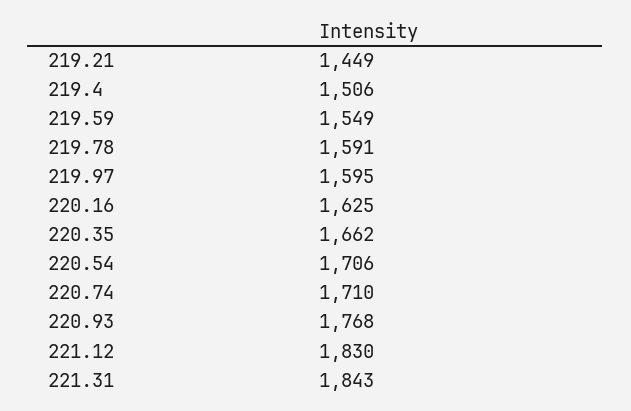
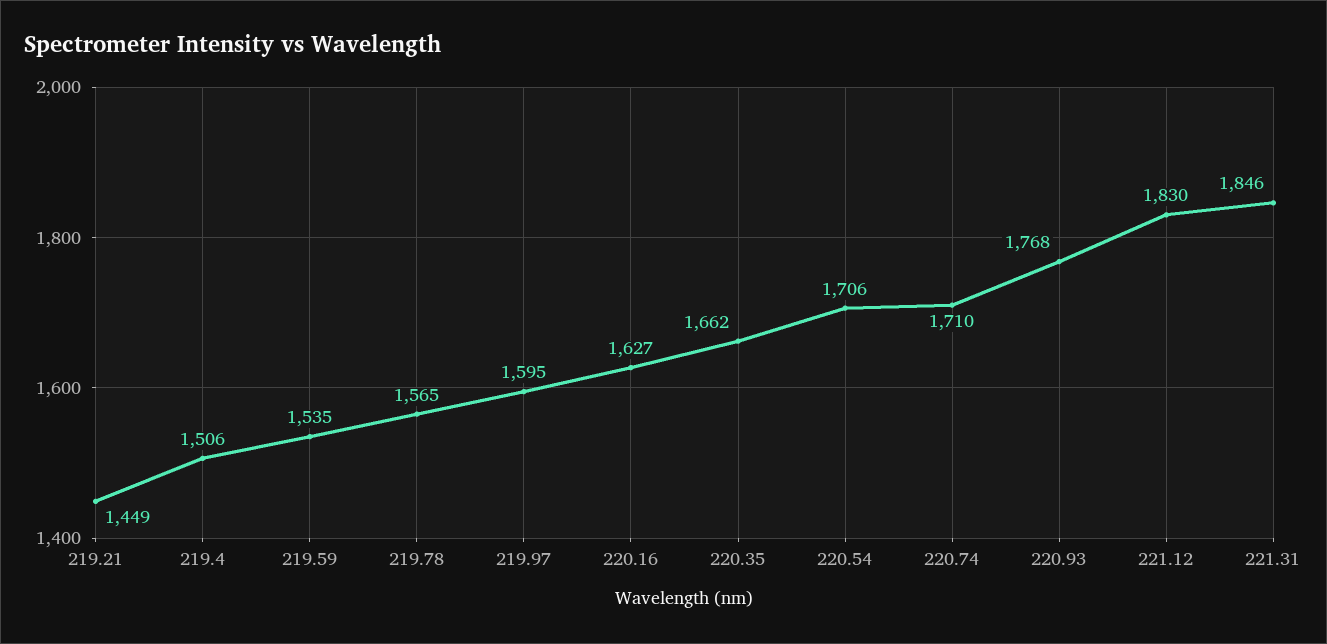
219.59: 1549 -> 1535
219.78: 1591 -> 1565
220.16: 1625 -> 1627
221.31: 1843 -> 1846

